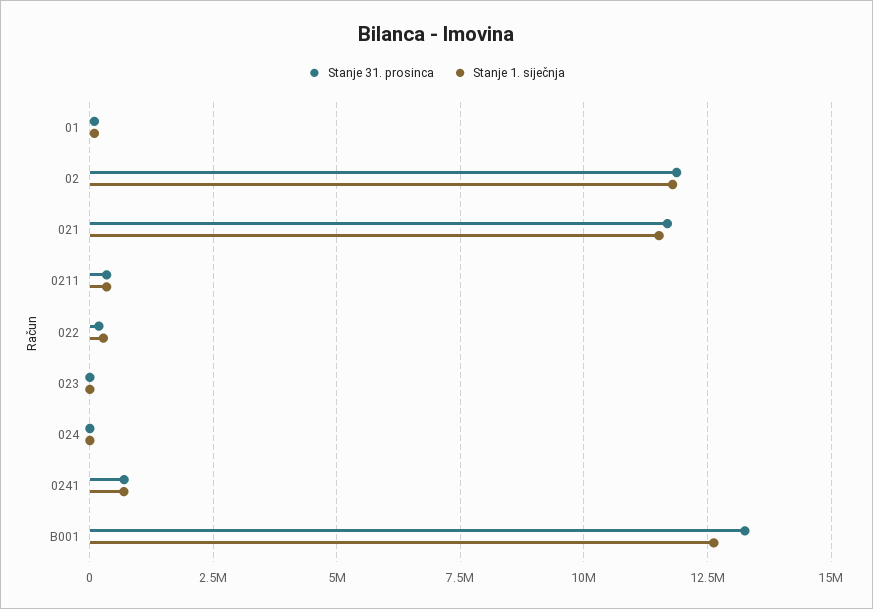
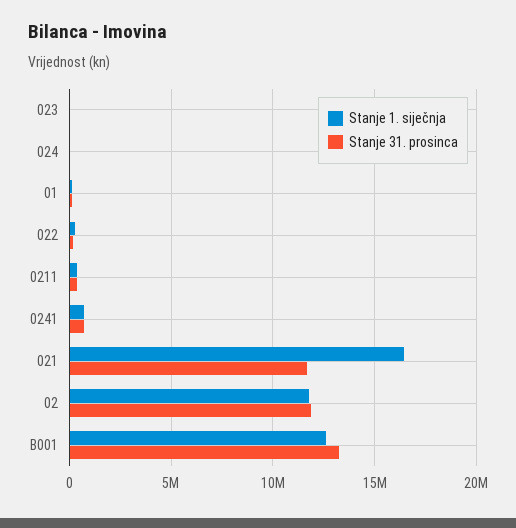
Stanje 1. siječnja, 021: 11500000 -> 16500000

